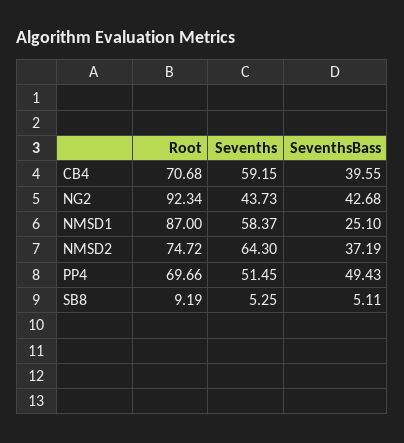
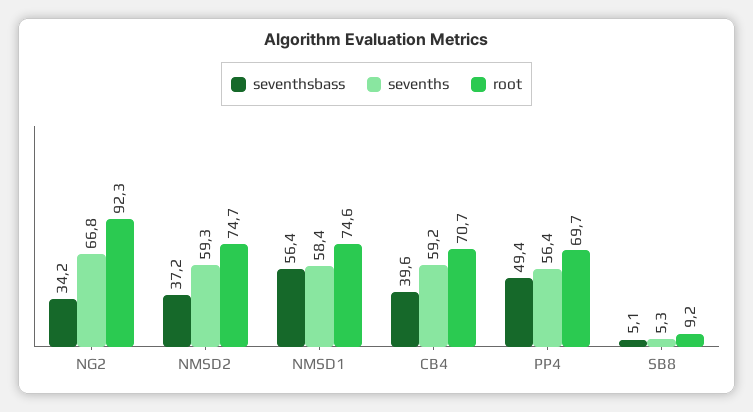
Sevenths, NG2: 43.73 -> 66.8
SeventhsBass, NG2: 42.68 -> 34.2
Root, NMSD1: 87 -> 74.6
SeventhsBass, NMSD1: 25.1 -> 56.4
Sevenths, NMSD2: 64.3 -> 59.3
Sevenths, PP4: 51.45 -> 56.4

